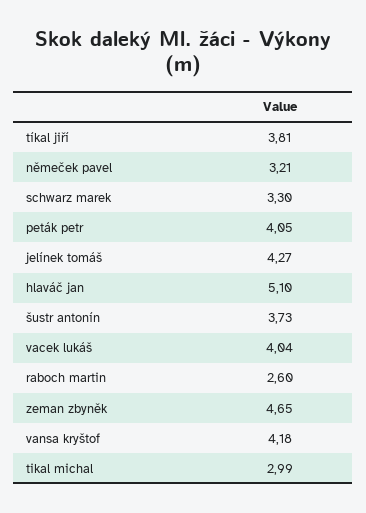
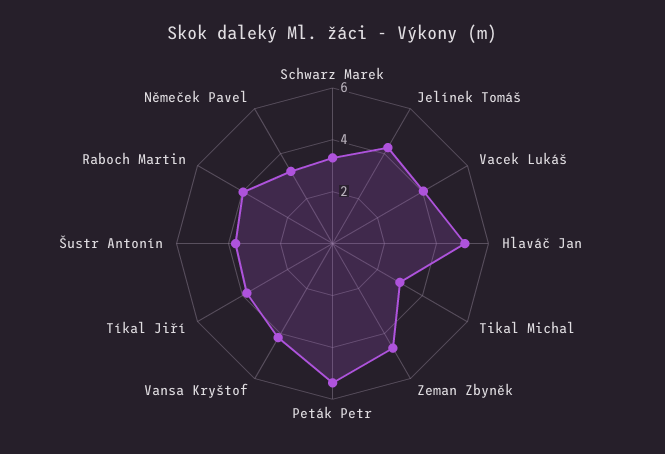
peták petr: 4.05 -> 5.5
raboch martin: 2.6 -> 4

